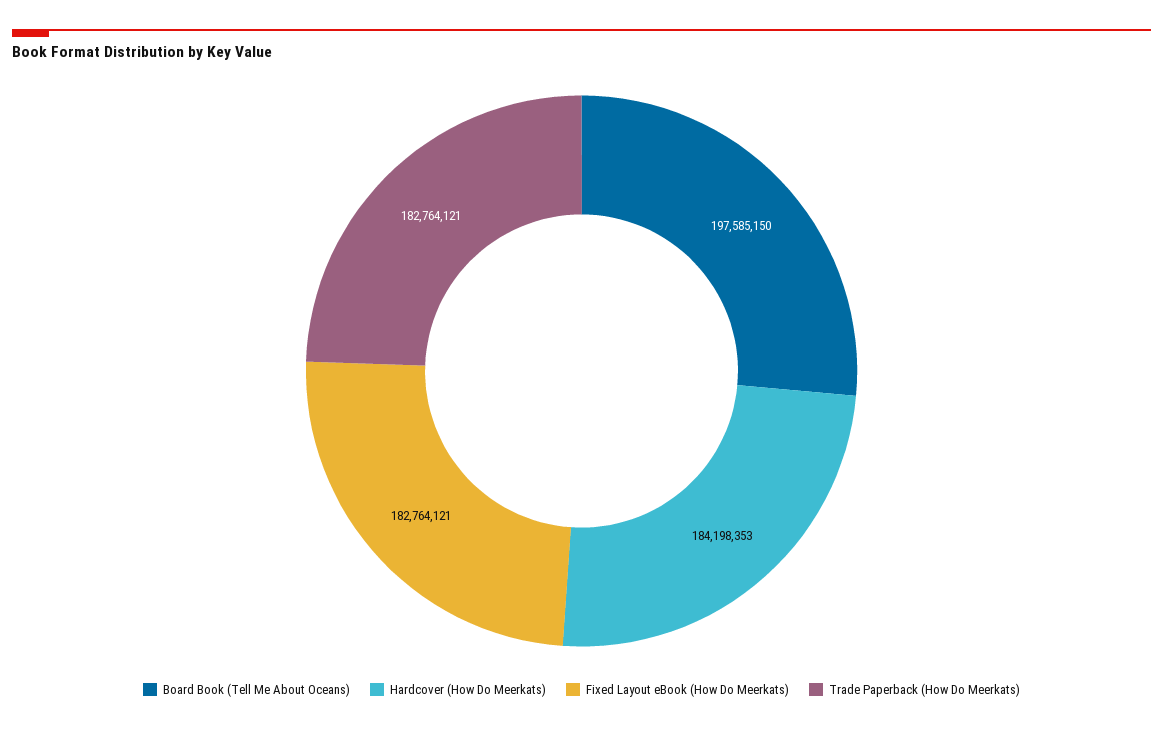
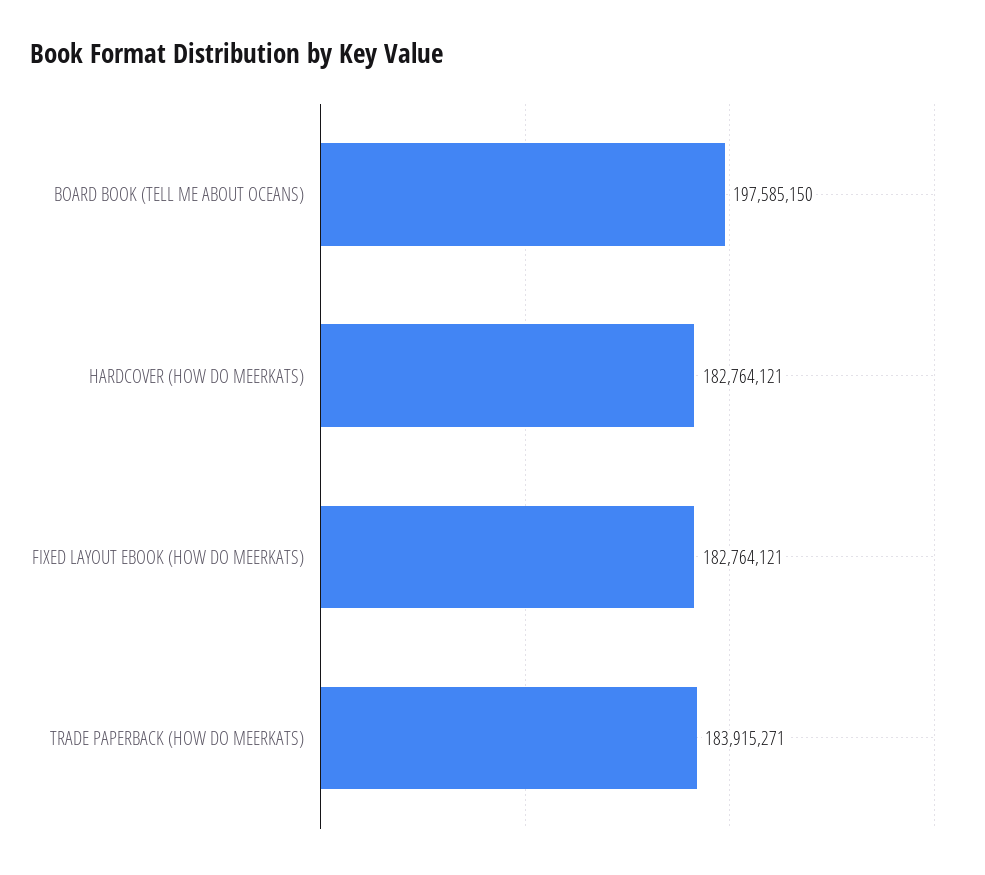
Hardcover (How Do Meerkats): 184198353 -> 182764121
Trade Paperback (How Do Meerkats): 182764121 -> 183915271

